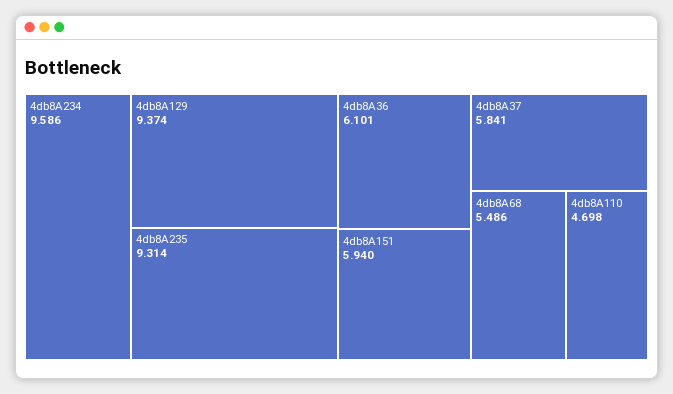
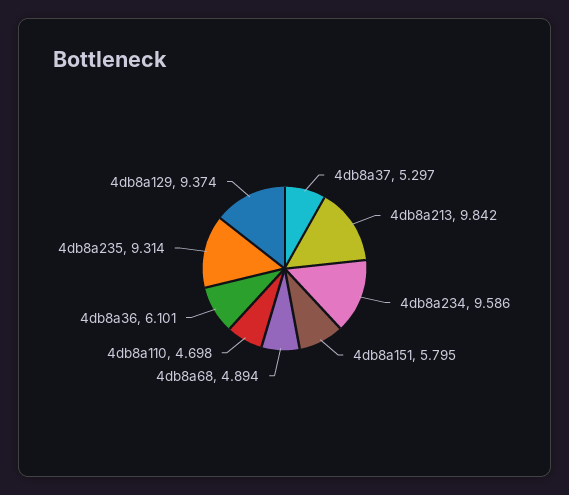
4db8A151: 5.94 -> 5.795
4db8A37: 5.841 -> 5.297
4db8A68: 5.486 -> 4.894
4db8a213: none -> 9.842

